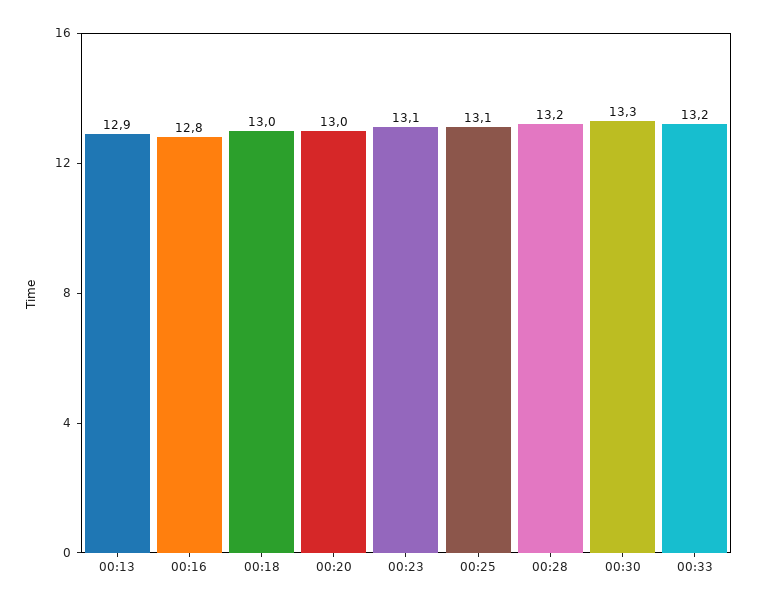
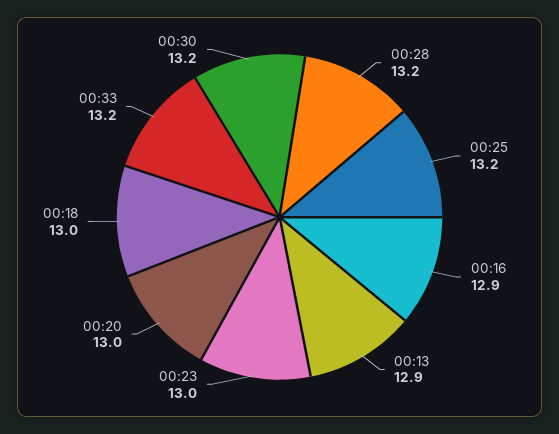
00:16: 12.8 -> 12.9
00:23: 13.1 -> 13
00:25: 13.1 -> 13.2
00:30: 13.3 -> 13.2

